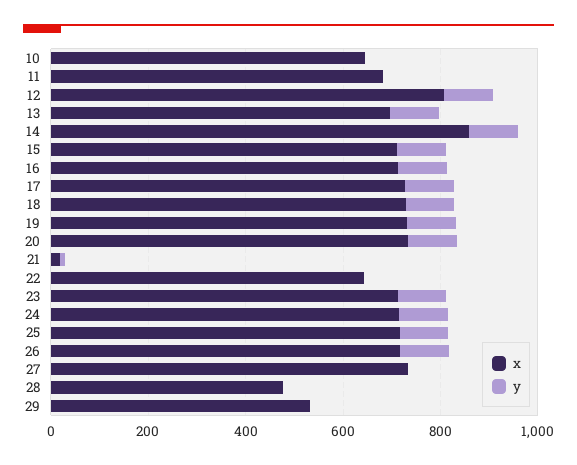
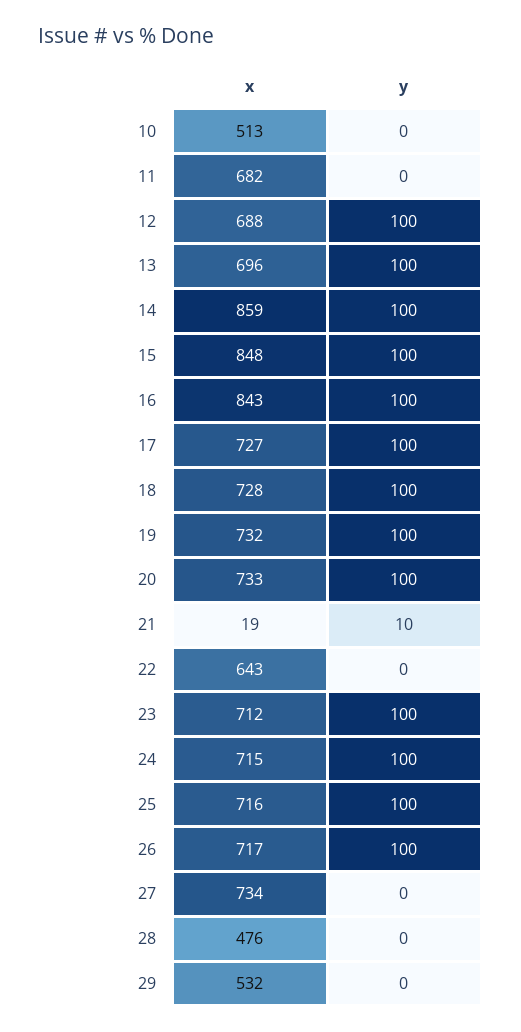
x, 10: 650 -> 513
x, 12: 800 -> 688
x, 15: 700 -> 848
x, 16: 700 -> 843

